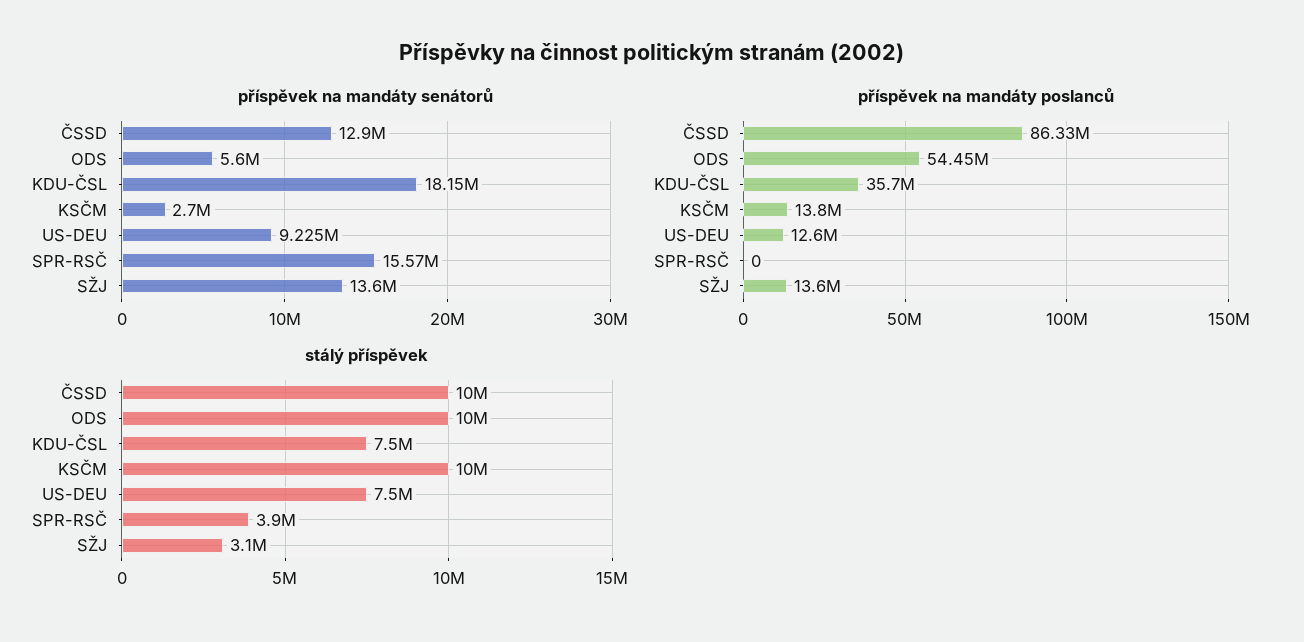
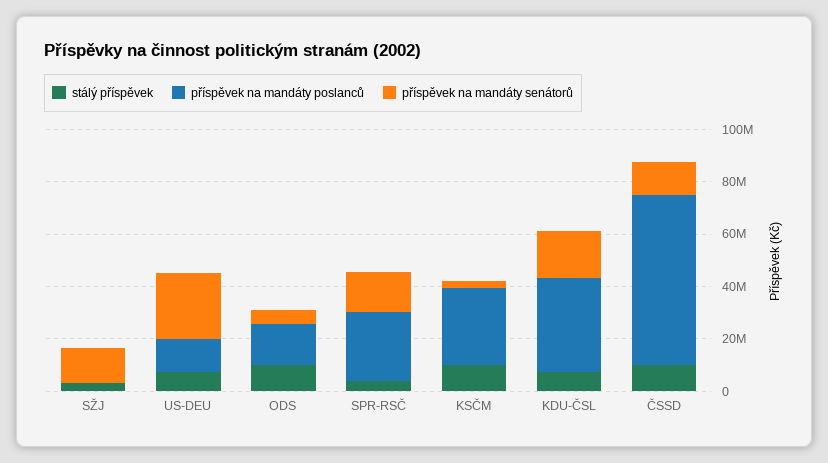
příspěvek na mandáty senátorů, US-DEU: 9225000 -> 25000000
příspěvek na mandáty poslanců, ČSSD: 86330000 -> 65000000
příspěvek na mandáty poslanců, ODS: 54450000 -> 15000000
příspěvek na mandáty poslanců, KSČM: 13800000 -> 30000000
příspěvek na mandáty poslanců, SPR-RSČ: 0 -> 25000000
příspěvek na mandáty poslanců, SŽJ: 13600000 -> 0

